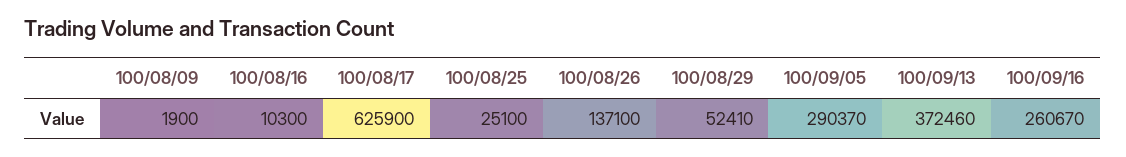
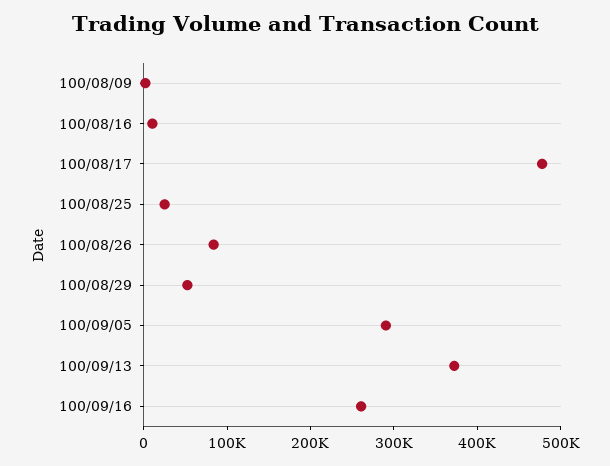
100/08/17: 625900 -> 480000
100/08/26: 137100 -> 80000

